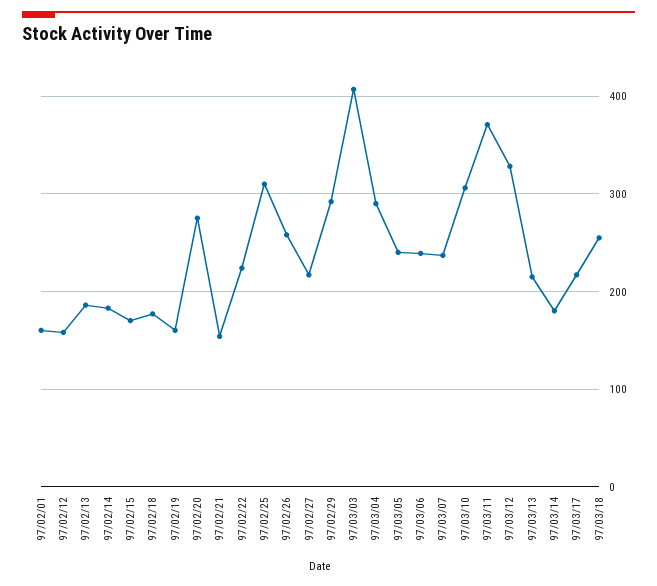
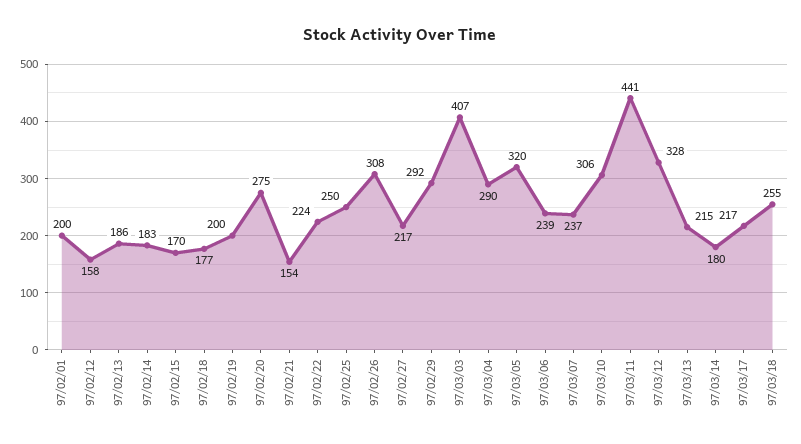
97/02/01: 160 -> 200
97/02/19: 160 -> 200
97/02/25: 310 -> 250
97/02/26: 260 -> 308
97/03/05: 240 -> 320
97/03/11: 370 -> 441

